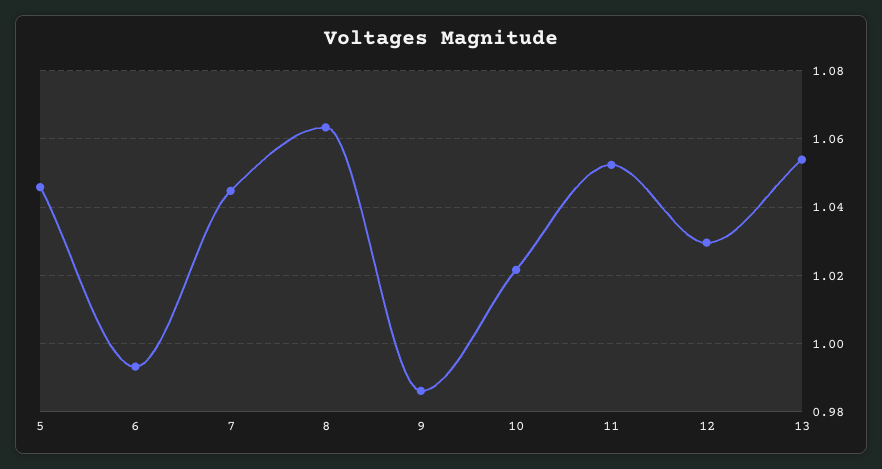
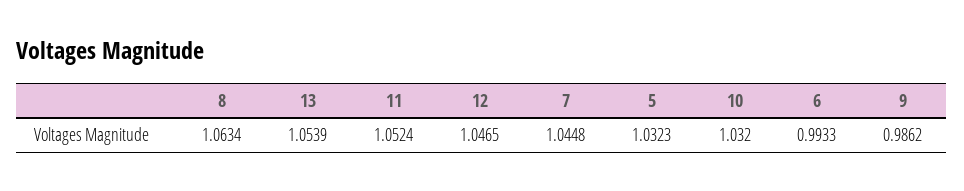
5: 1.046 -> 1.0323
10: 1.022 -> 1.032
12: 1.03 -> 1.0465

